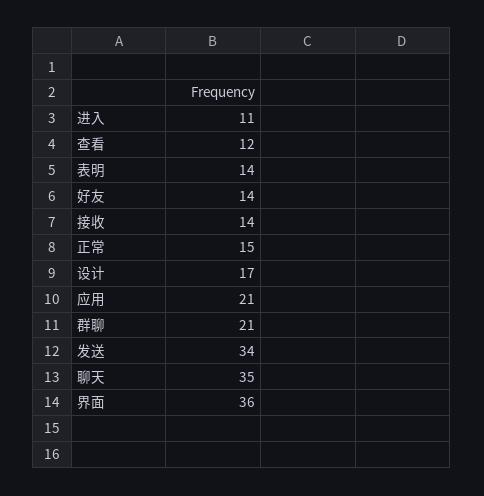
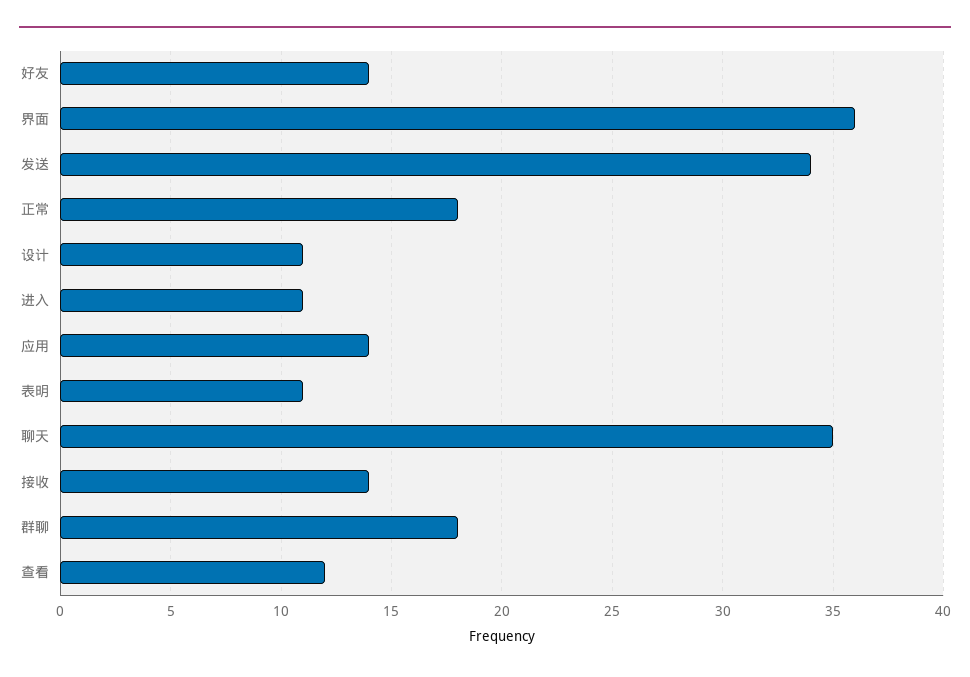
表明: 14 -> 11
正常: 15 -> 18
设计: 17 -> 11
应用: 21 -> 14
群聊: 21 -> 18

